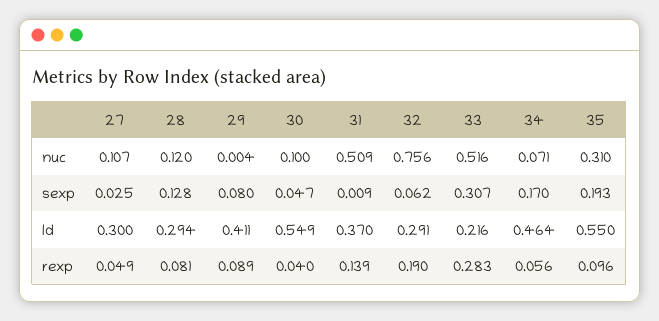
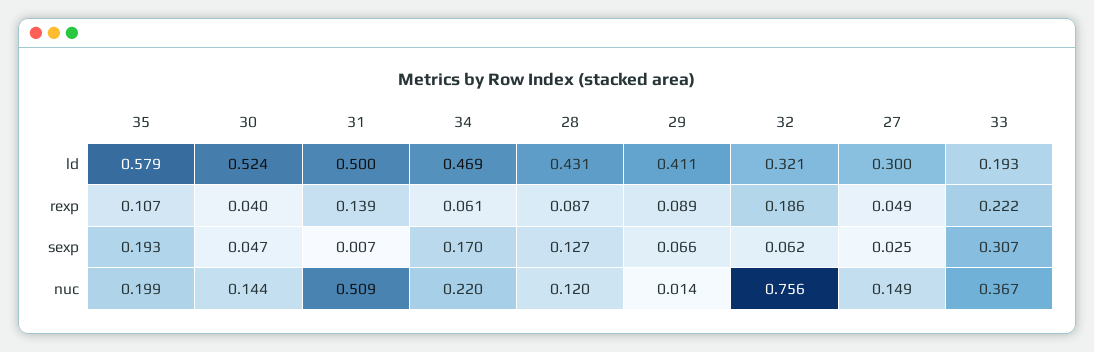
27, nuc: 0.107 -> 0.149
29, nuc: 0.004 -> 0.014
30, nuc: 0.1 -> 0.144
33, nuc: 0.516 -> 0.367
34, nuc: 0.071 -> 0.22
35, nuc: 0.31 -> 0.199
28, sexp: 0.128 -> 0.127
29, sexp: 0.08 -> 0.066
31, sexp: 0.009 -> 0.007
28, ld: 0.294 -> 0.431
30, ld: 0.549 -> 0.524
31, ld: 0.37 -> 0.5
32, ld: 0.291 -> 0.321
33, ld: 0.216 -> 0.193
34, ld: 0.464 -> 0.469
35, ld: 0.55 -> 0.579
28, rexp: 0.081 -> 0.087
32, rexp: 0.19 -> 0.186
33, rexp: 0.283 -> 0.222
34, rexp: 0.056 -> 0.061
35, rexp: 0.096 -> 0.107

